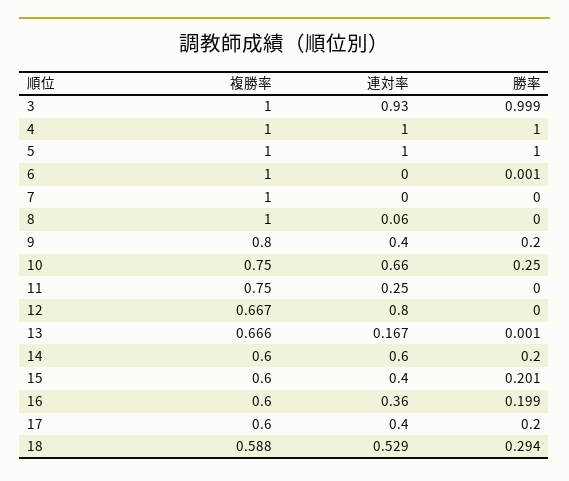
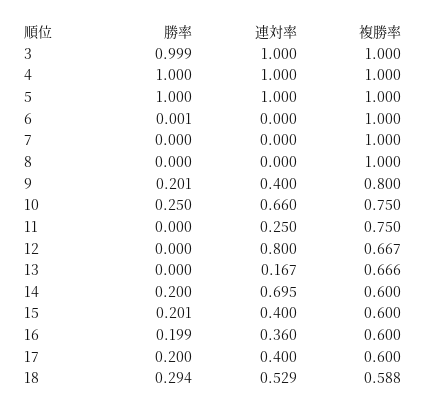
連対率, 3: 0.93 -> 1
連対率, 8: 0.06 -> 0
勝率, 9: 0.2 -> 0.201
勝率, 13: 0.001 -> 0
連対率, 14: 0.6 -> 0.695

